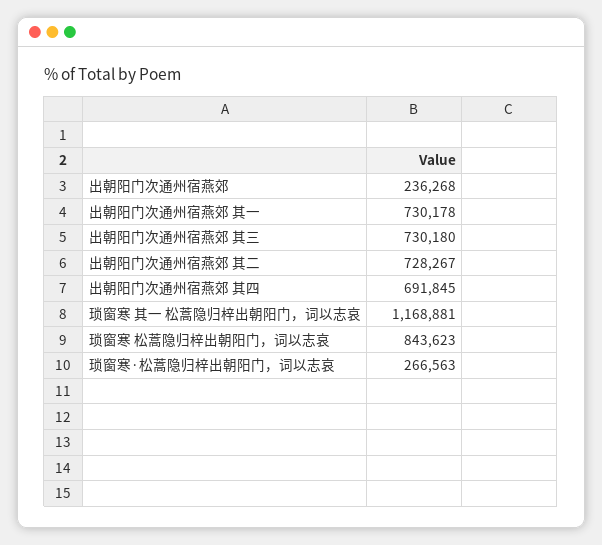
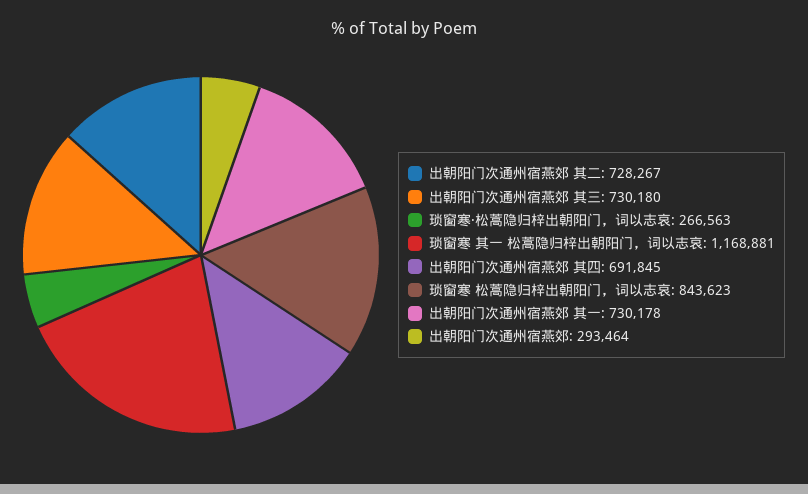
出朝阳门次通州宿燕郊: 236268 -> 293464

